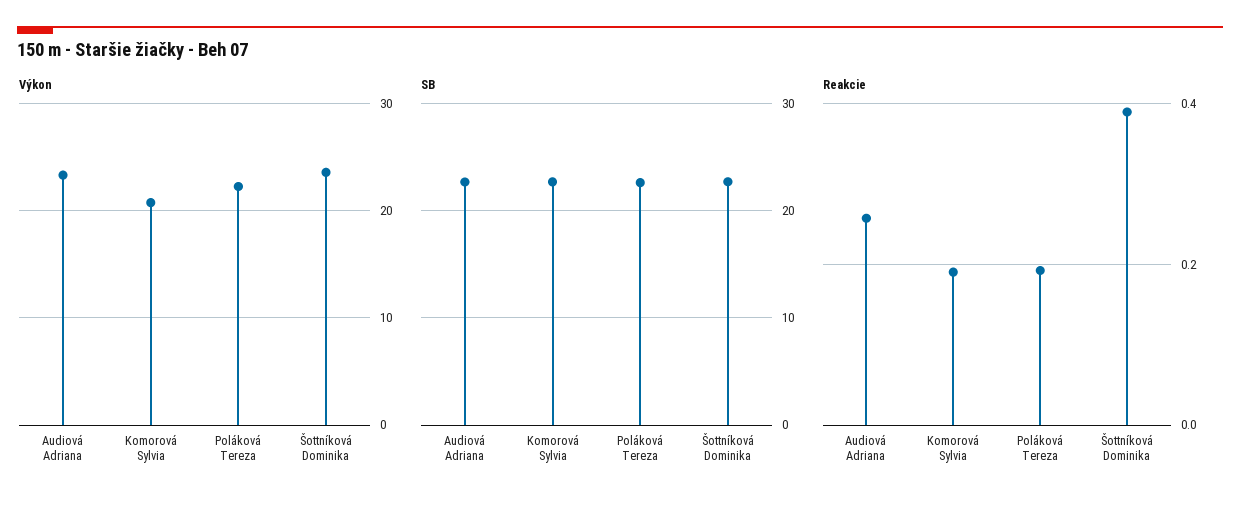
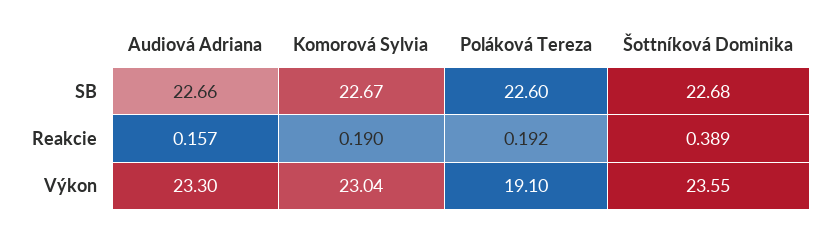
Výkon, Komorová Sylvia: 21 -> 23.04
Výkon, Poláková Tereza: 22 -> 19.1
Reakcie, Audiová Adriana: 0.26 -> 0.157

